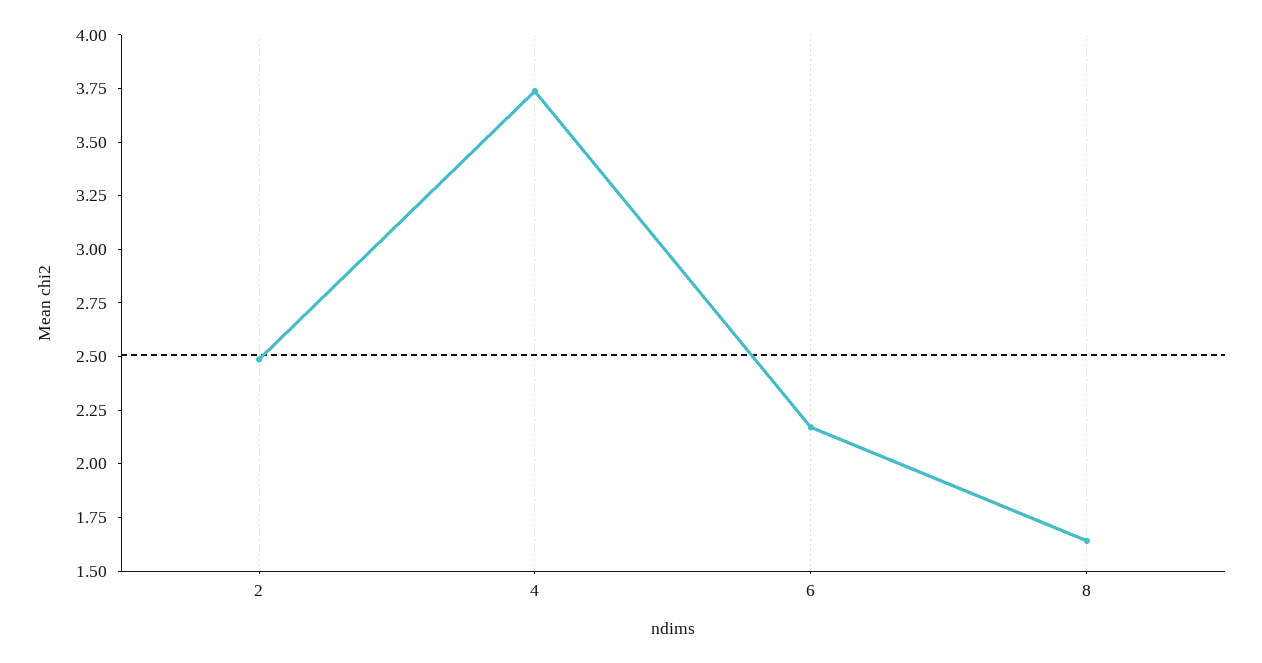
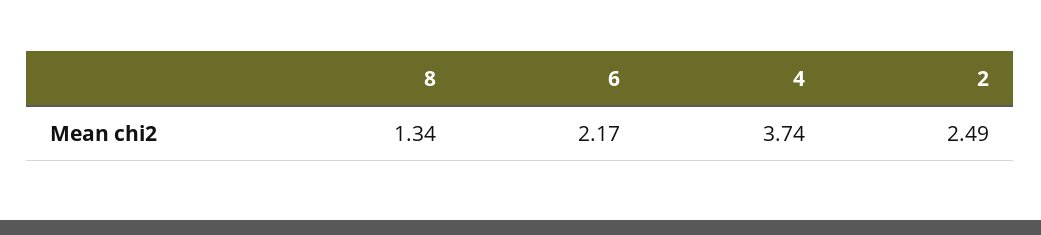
8: 1.65 -> 1.34

